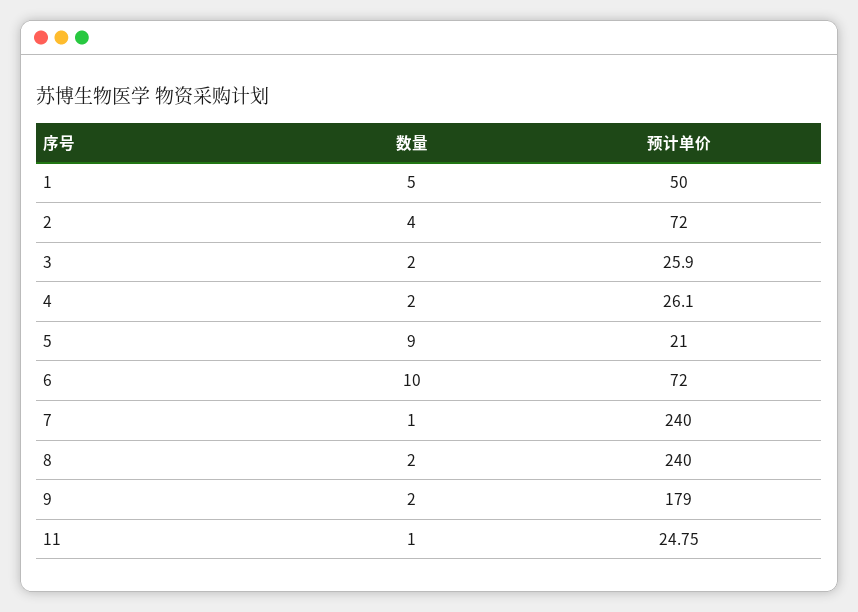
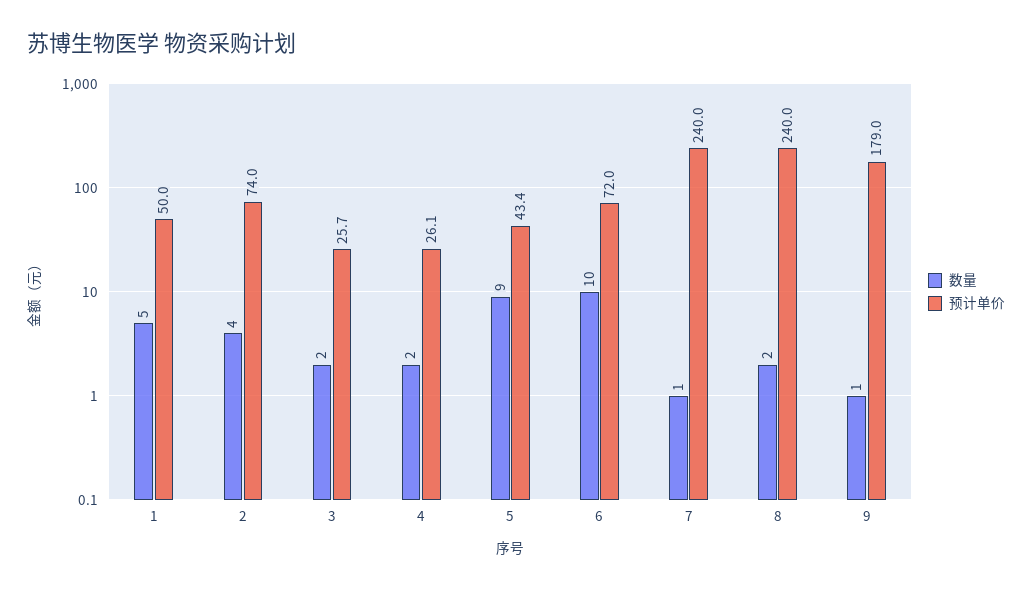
预计单价, 2: 72 -> 74
预计单价, 3: 25.9 -> 25.7
预计单价, 5: 21 -> 43.4
数量, 9: 2 -> 1
数量, 11: 1 -> none
预计单价, 11: 24.75 -> none

